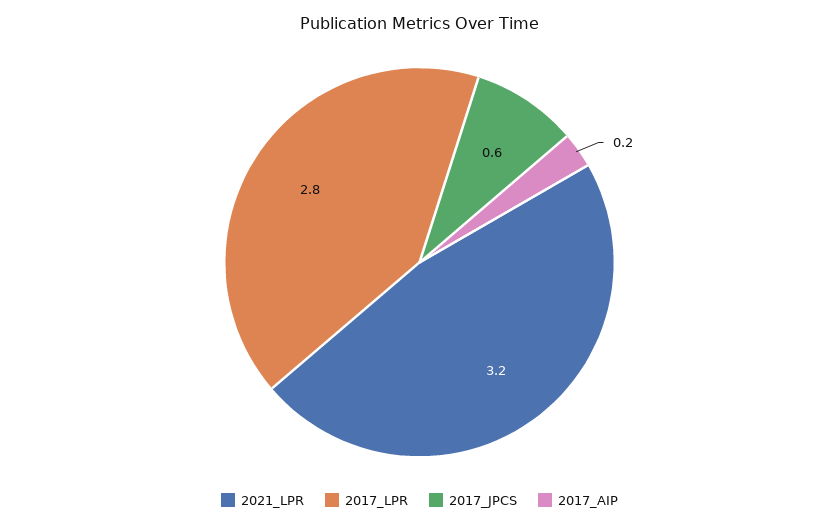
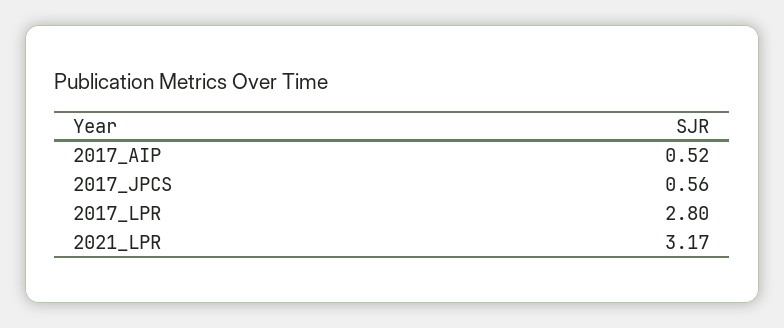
2017_AIP: 0.2 -> 0.52

